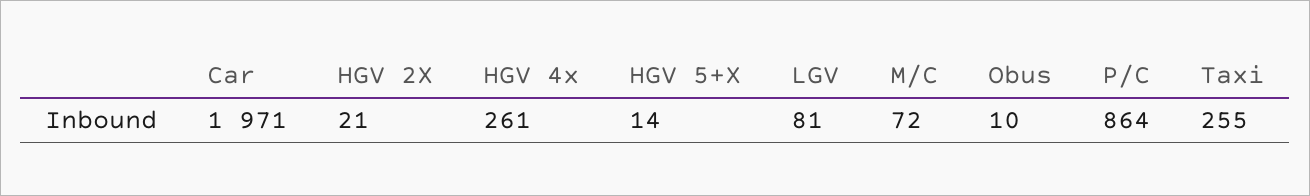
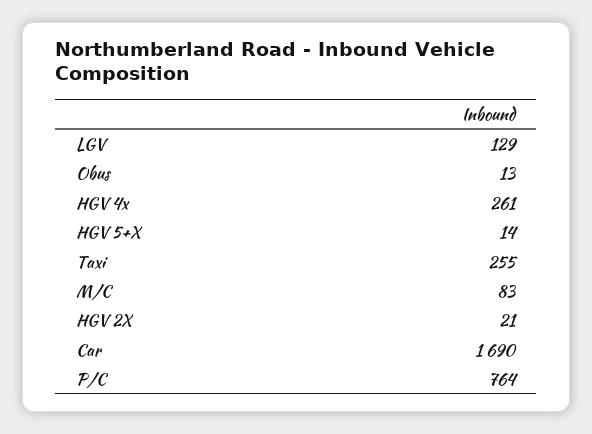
Car: 1971 -> 1690
LGV: 81 -> 129
M/C: 72 -> 83
Obus: 10 -> 13
P/C: 864 -> 764

